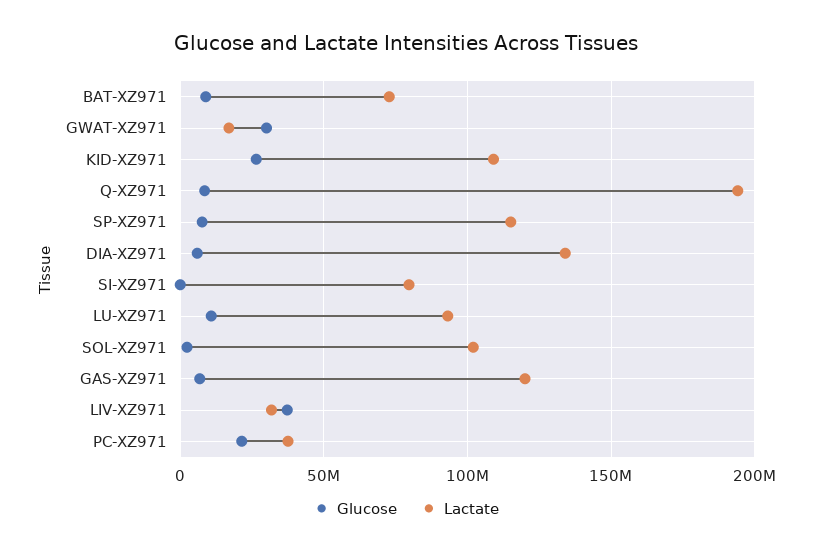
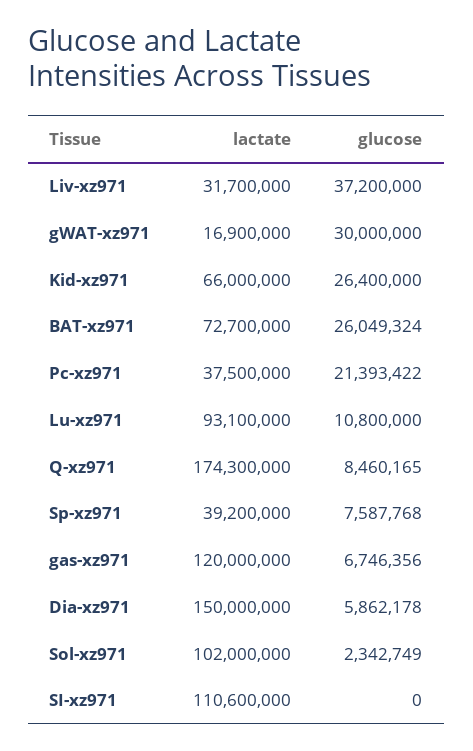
Glucose, BAT-XZ971: 10000000 -> 26049324
Lactate, KID-XZ971: 110000000 -> 66000000
Lactate, Q-XZ971: 195000000 -> 174300000
Lactate, SP-XZ971: 115000000 -> 39200000
Lactate, DIA-XZ971: 135000000 -> 150000000
Lactate, SI-XZ971: 80000000 -> 110600000

